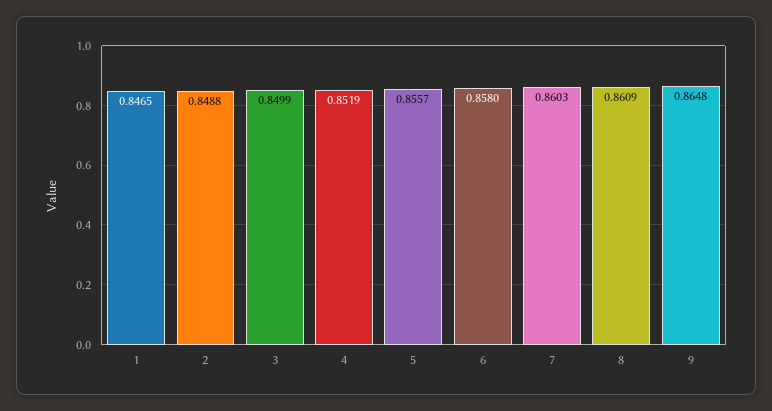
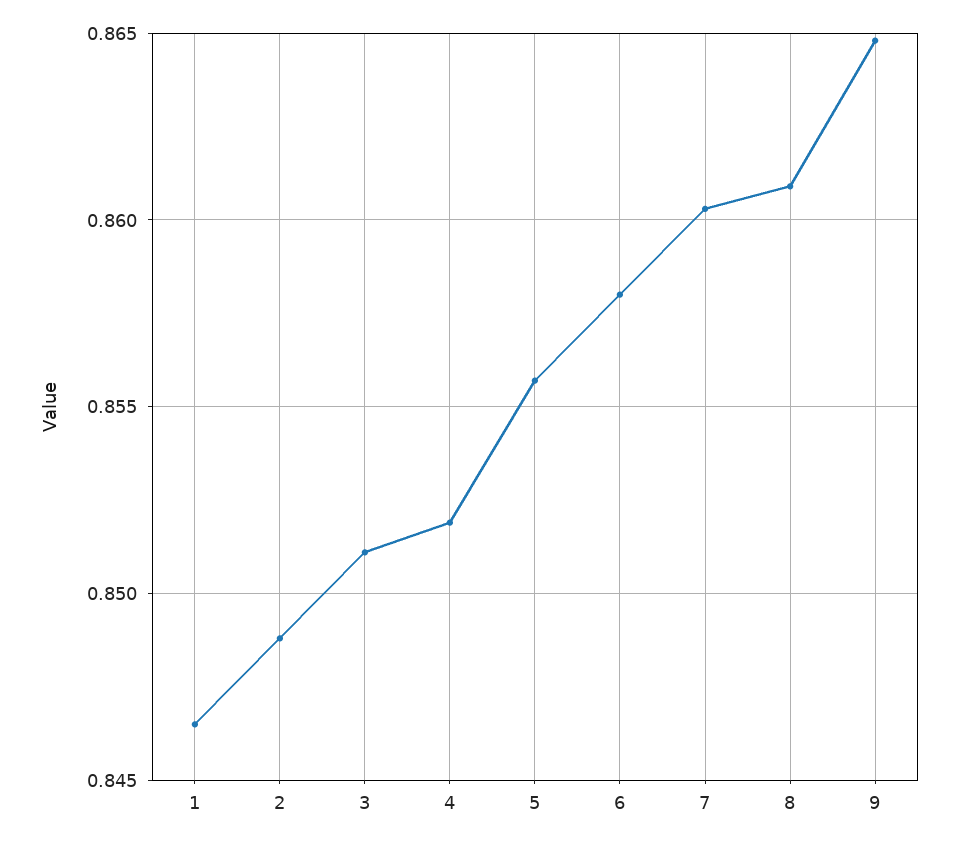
3: 0.8499 -> 0.851

